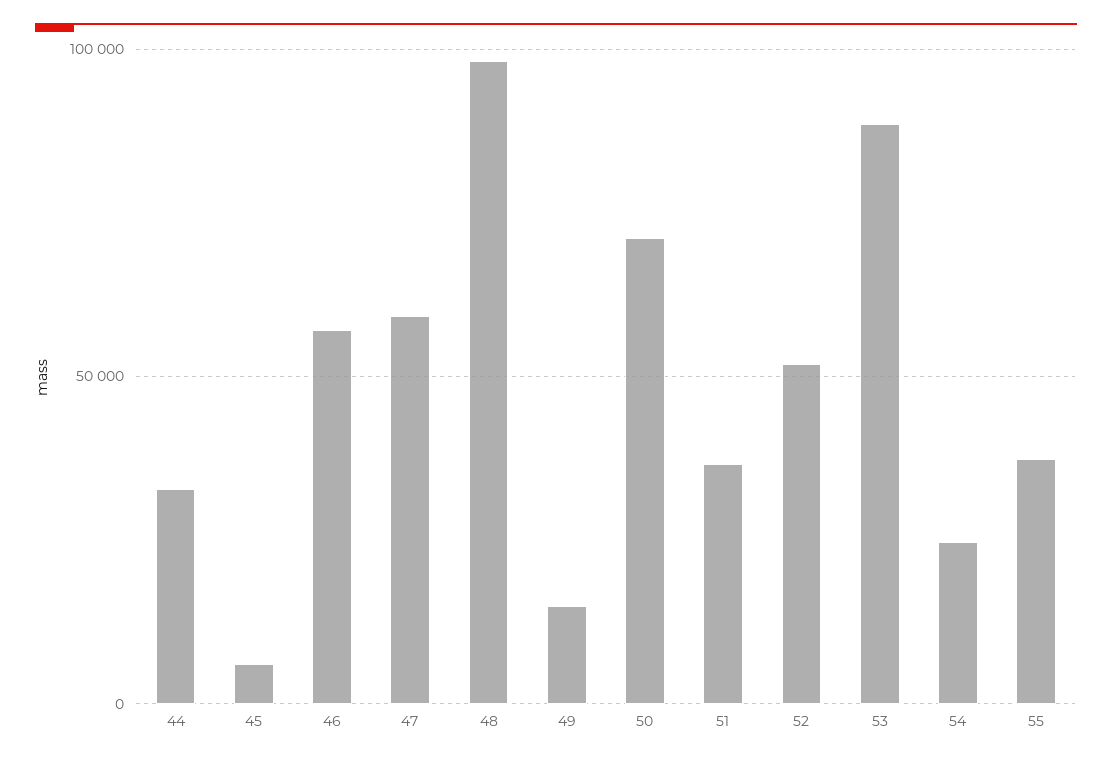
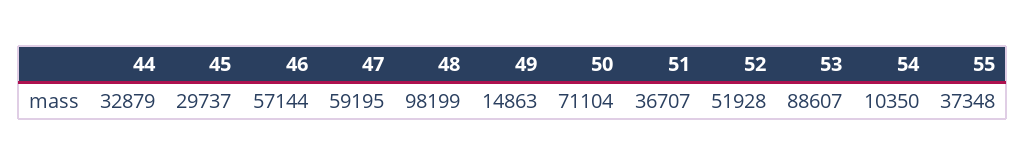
45: 5000 -> 29737
54: 25000 -> 10350

